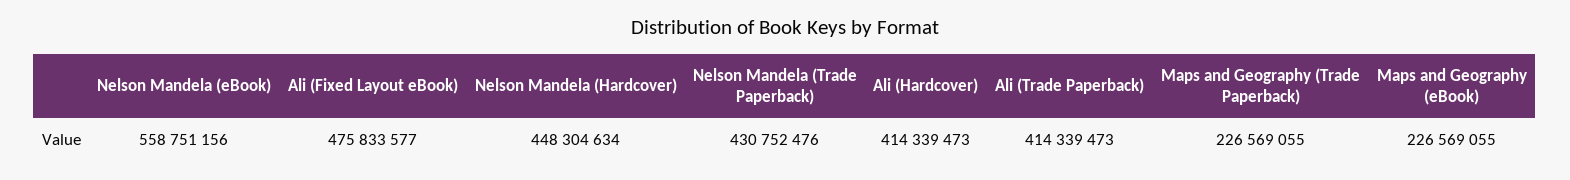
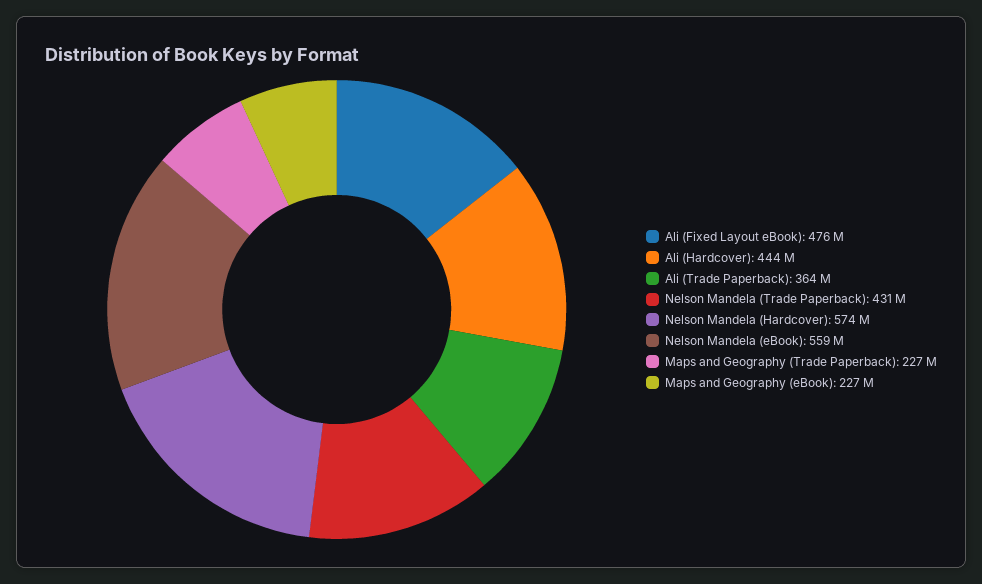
Nelson Mandela (Hardcover): 448304634 -> 574000000
Ali (Hardcover): 414339473 -> 444000000
Ali (Trade Paperback): 414339473 -> 364000000

